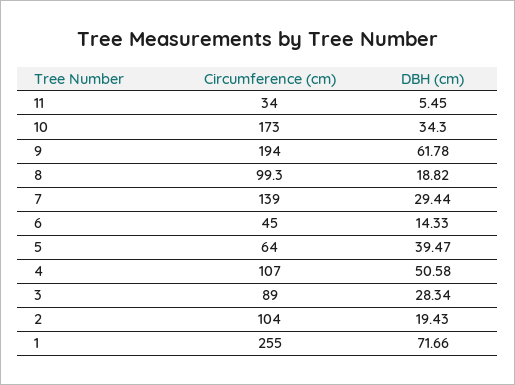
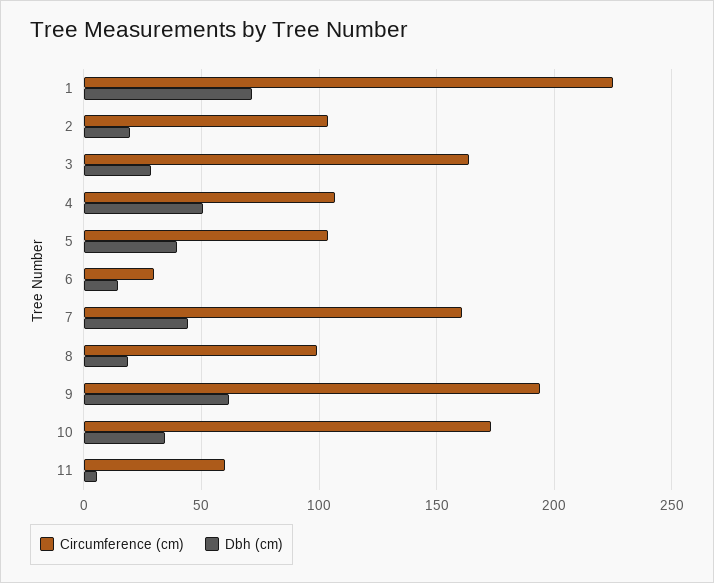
Circumference (cm), 11: 34 -> 60
Circumference (cm), 7: 139 -> 160
DBH (cm), 7: 29.44 -> 45
Circumference (cm), 6: 45 -> 30
Circumference (cm), 5: 64 -> 105
Circumference (cm), 3: 89 -> 165
Circumference (cm), 1: 255 -> 225

